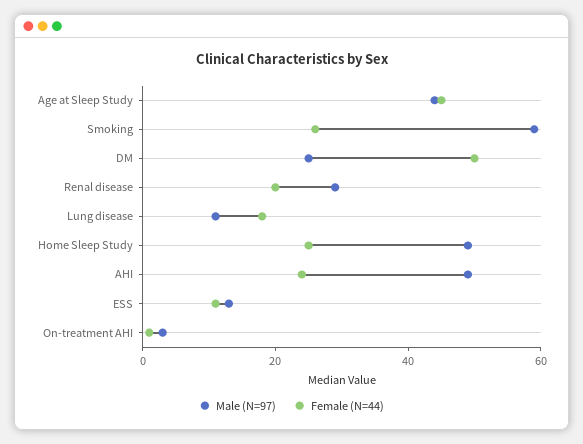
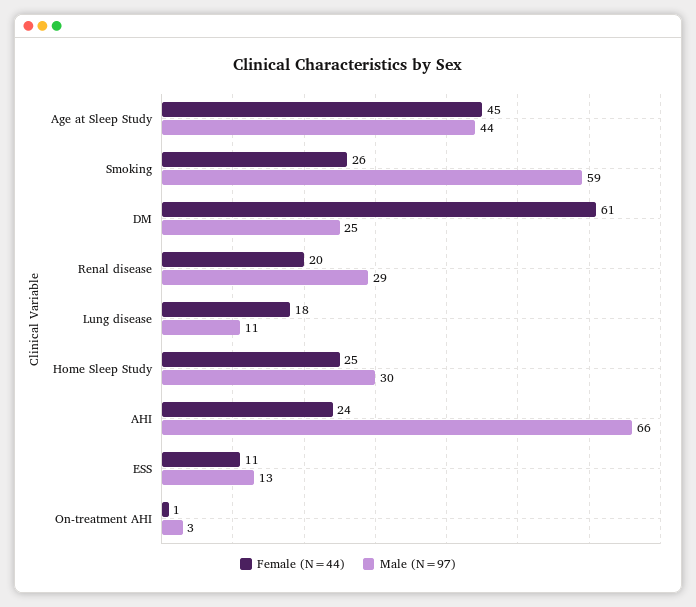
Female (N=44), DM: 50 -> 61
Male (N=97), Home Sleep Study: 50 -> 30
Male (N=97), AHI: 50 -> 66

